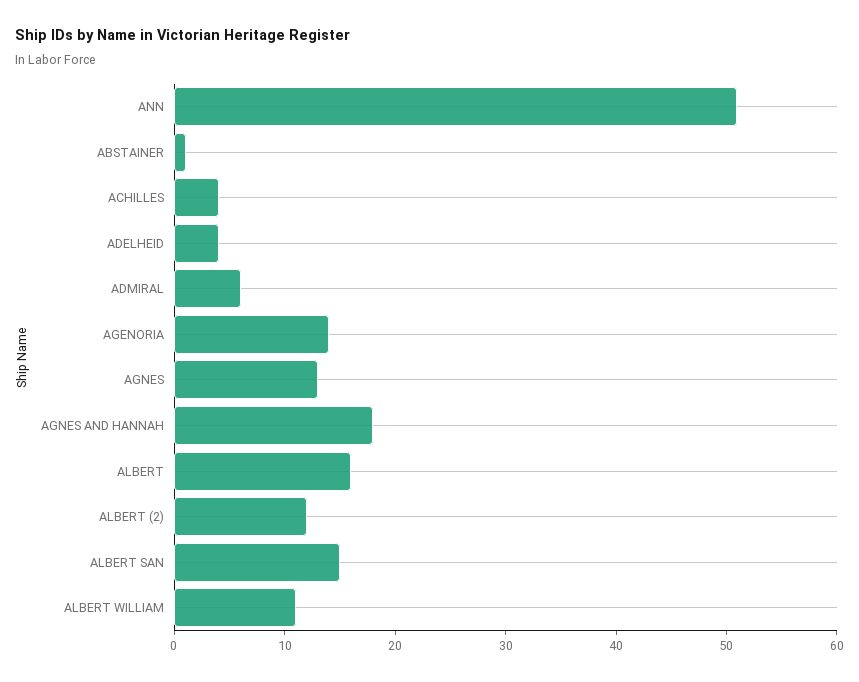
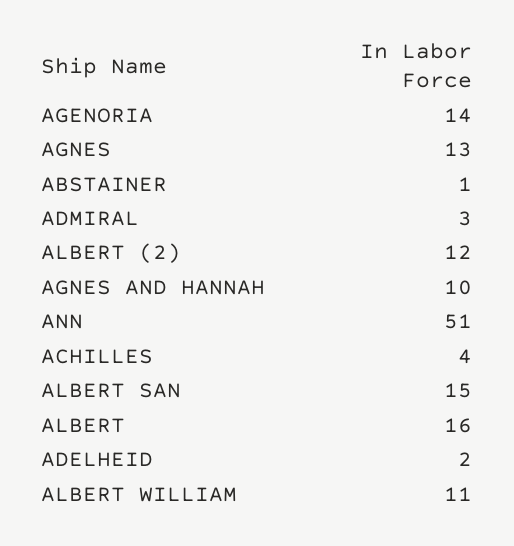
ADELHEID: 4 -> 2
ADMIRAL: 6 -> 3
AGNES AND HANNAH: 18 -> 10

